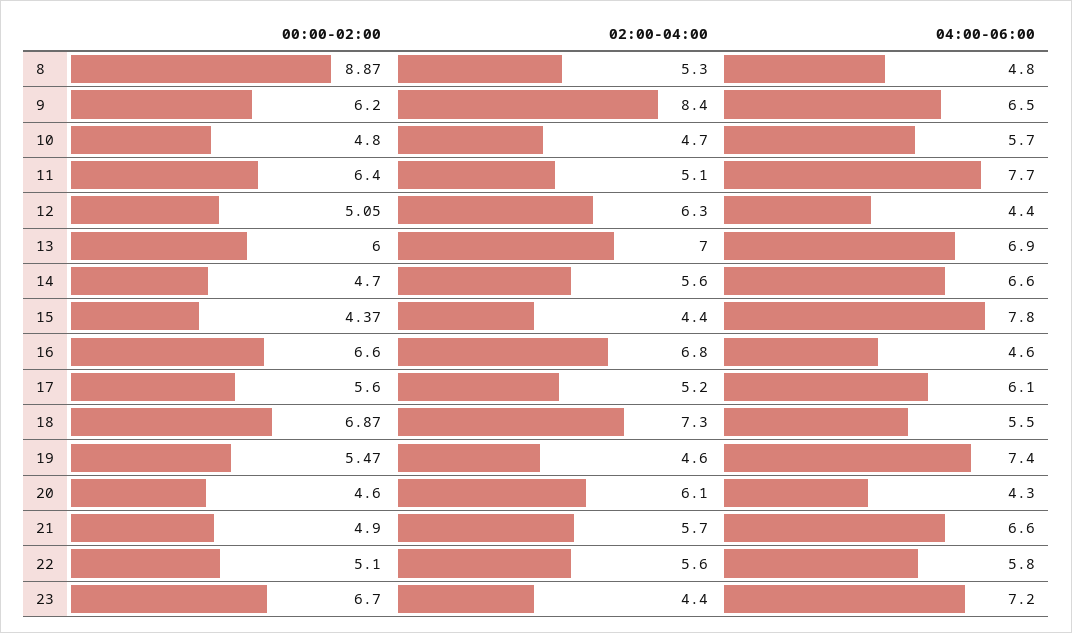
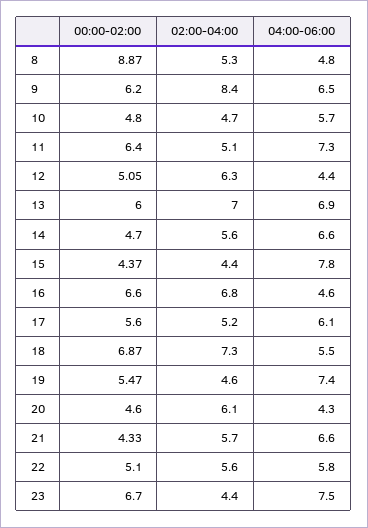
04:00-06:00, 11: 7.7 -> 7.3
00:00-02:00, 21: 4.9 -> 4.33
04:00-06:00, 23: 7.2 -> 7.5

